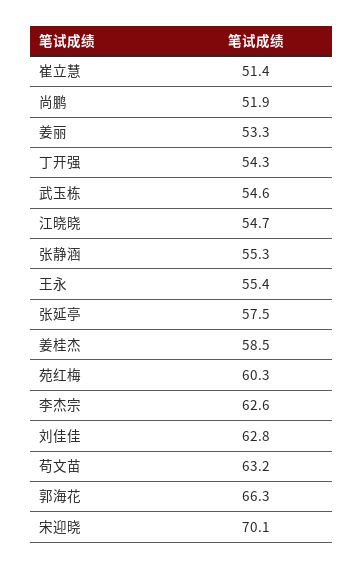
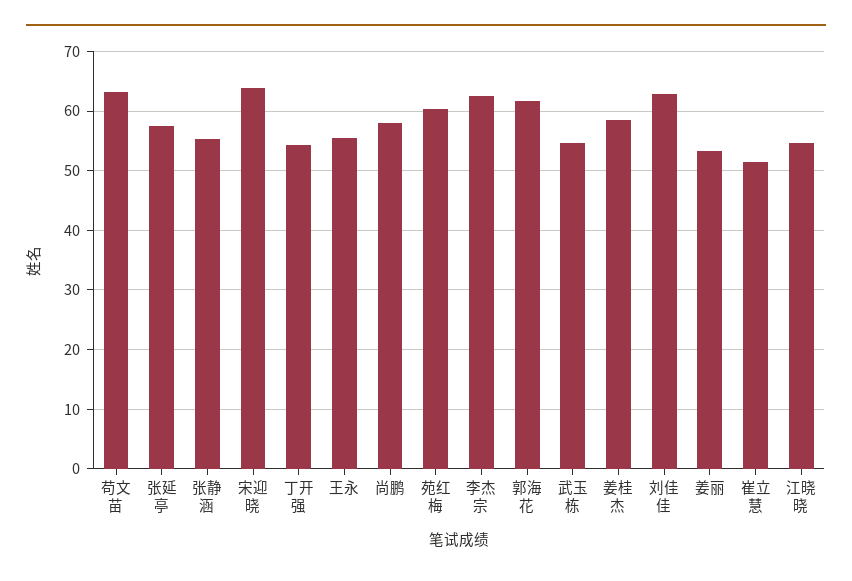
尚鹏: 51.9 -> 58
郭海花: 66.3 -> 62
宋迎晓: 70.1 -> 64

